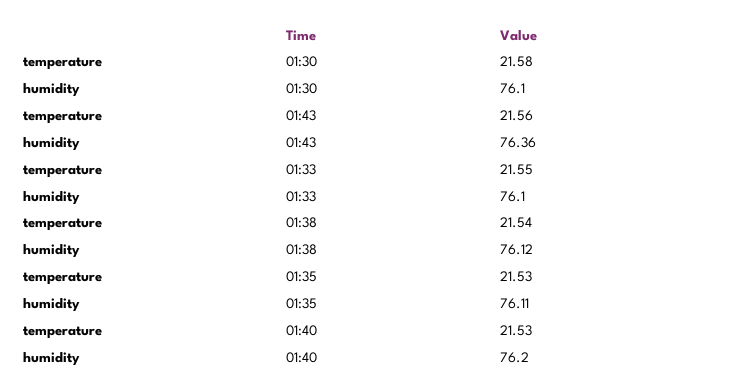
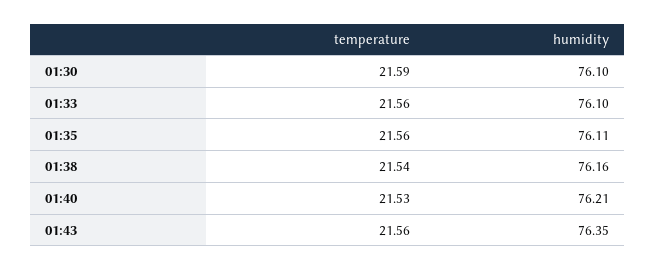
temperature, 01:30: 21.58 -> 21.59
humidity, 01:43: 76.36 -> 76.35
temperature, 01:33: 21.55 -> 21.56
humidity, 01:38: 76.12 -> 76.16
temperature, 01:35: 21.53 -> 21.56
humidity, 01:40: 76.2 -> 76.21

